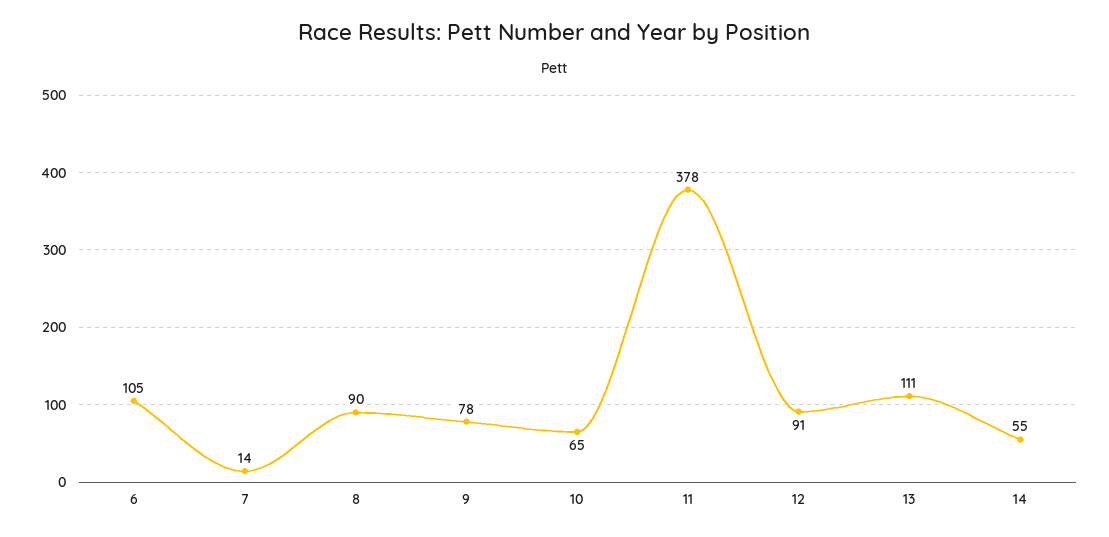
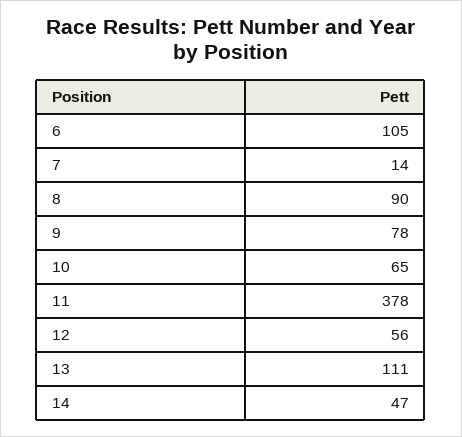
12: 91 -> 56
14: 55 -> 47

